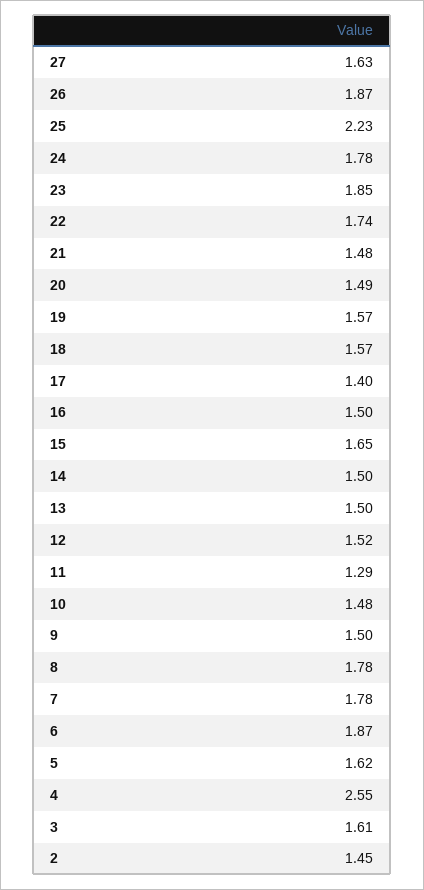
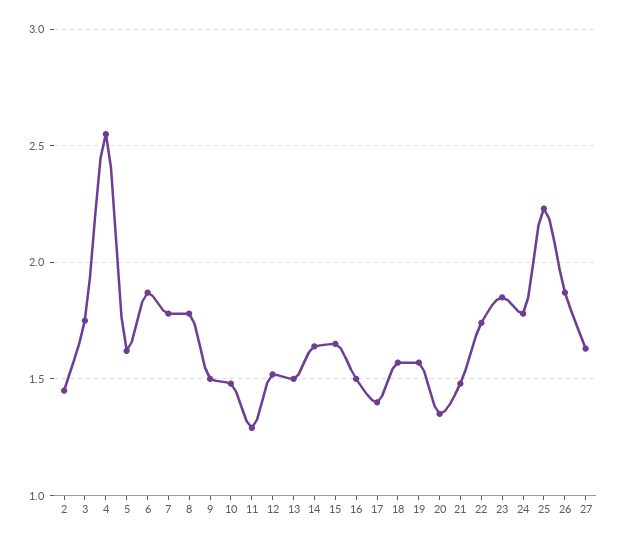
20: 1.49 -> 1.35
14: 1.5 -> 1.65
3: 1.61 -> 1.75

